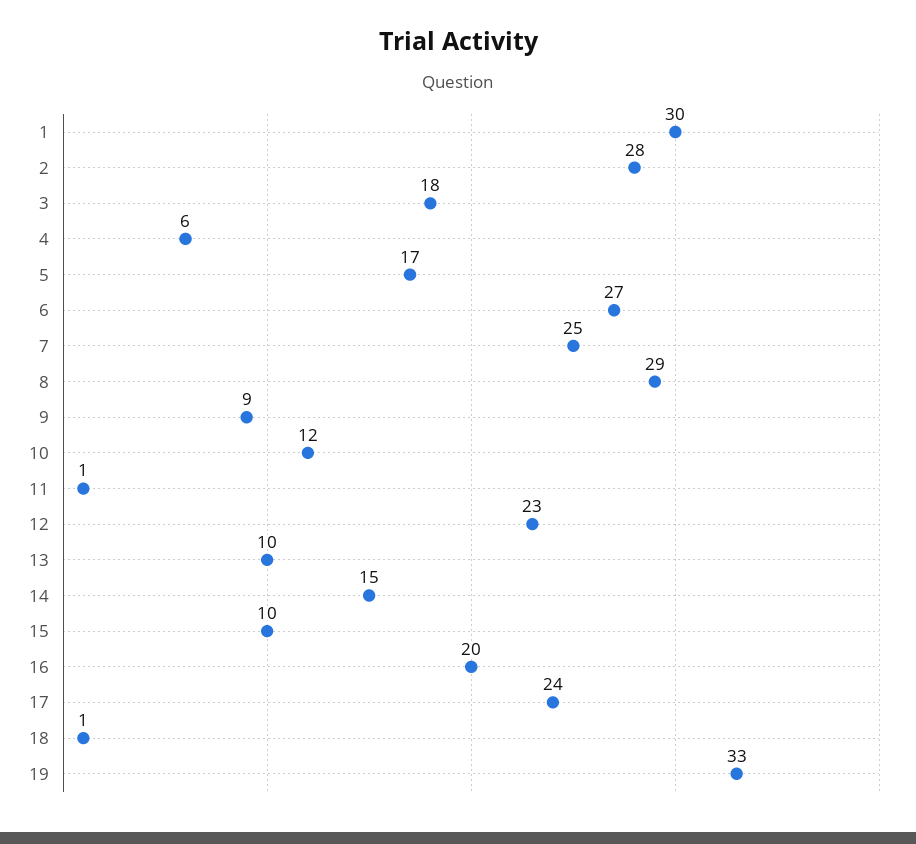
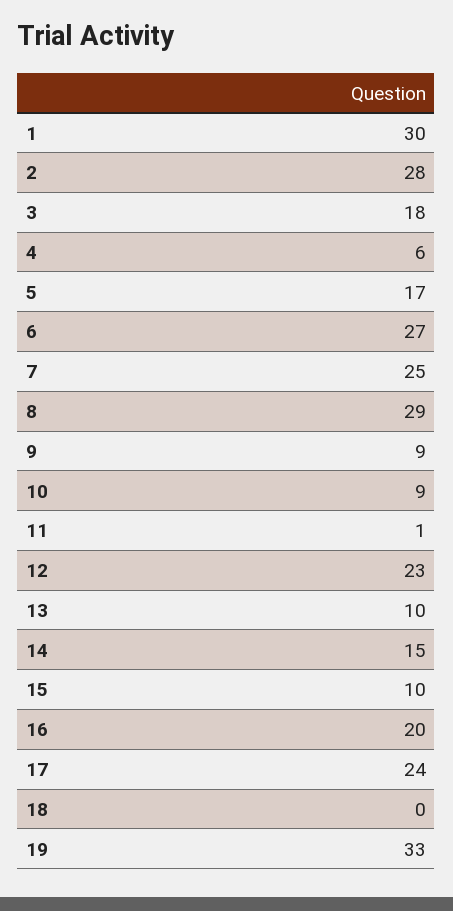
10: 12 -> 9
18: 1 -> 0

